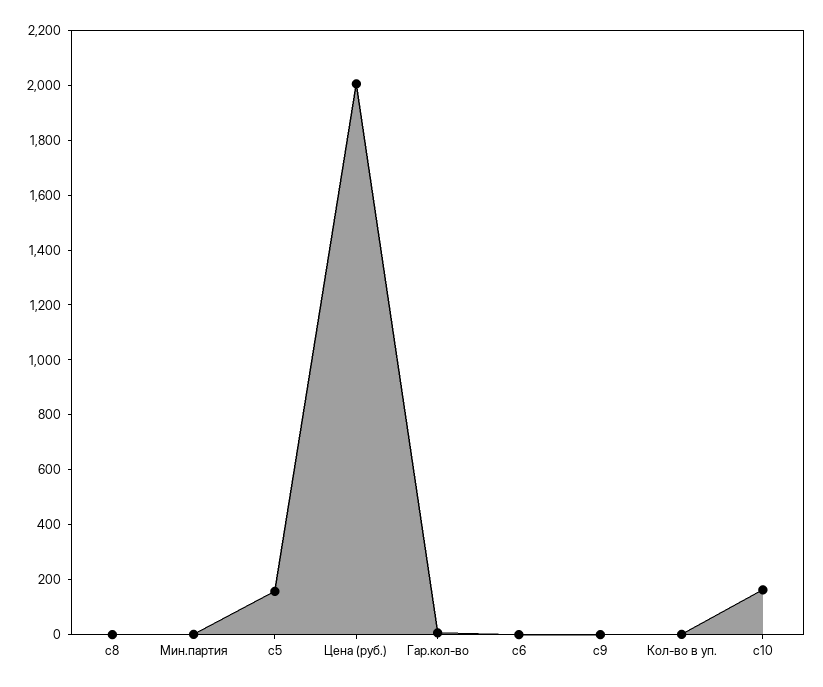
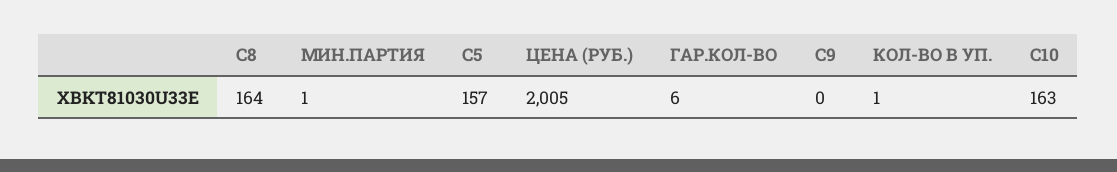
c8: 0 -> 164
c6: 0 -> none

